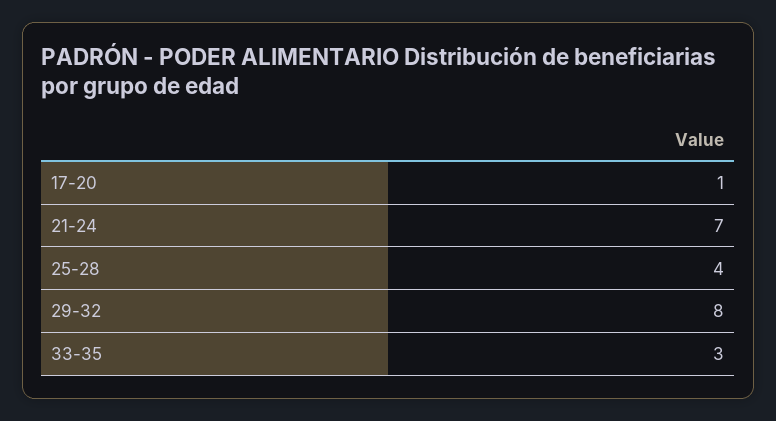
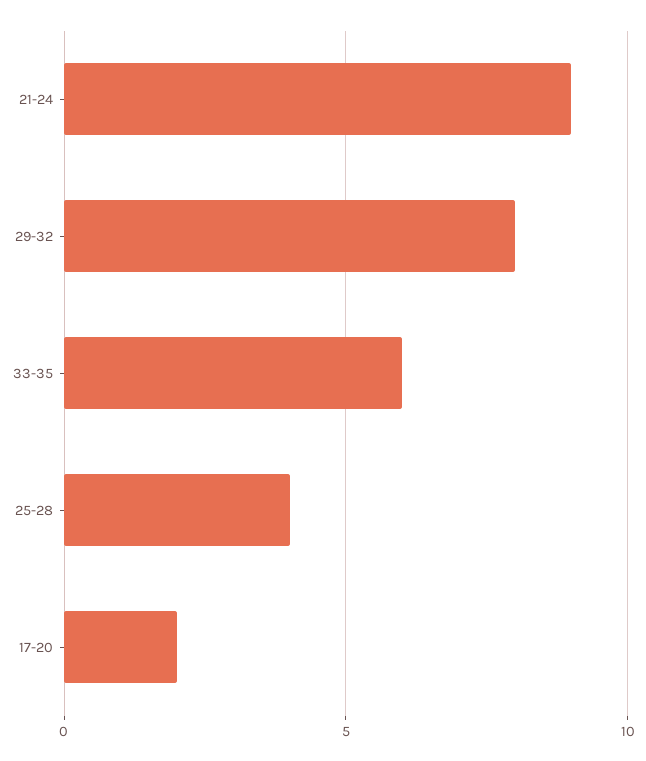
17-20: 1 -> 2
21-24: 7 -> 9
33-35: 3 -> 6

